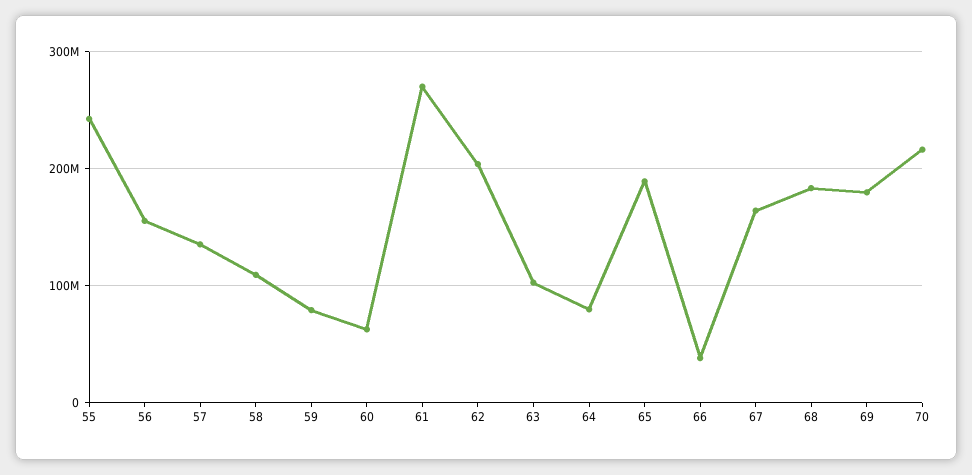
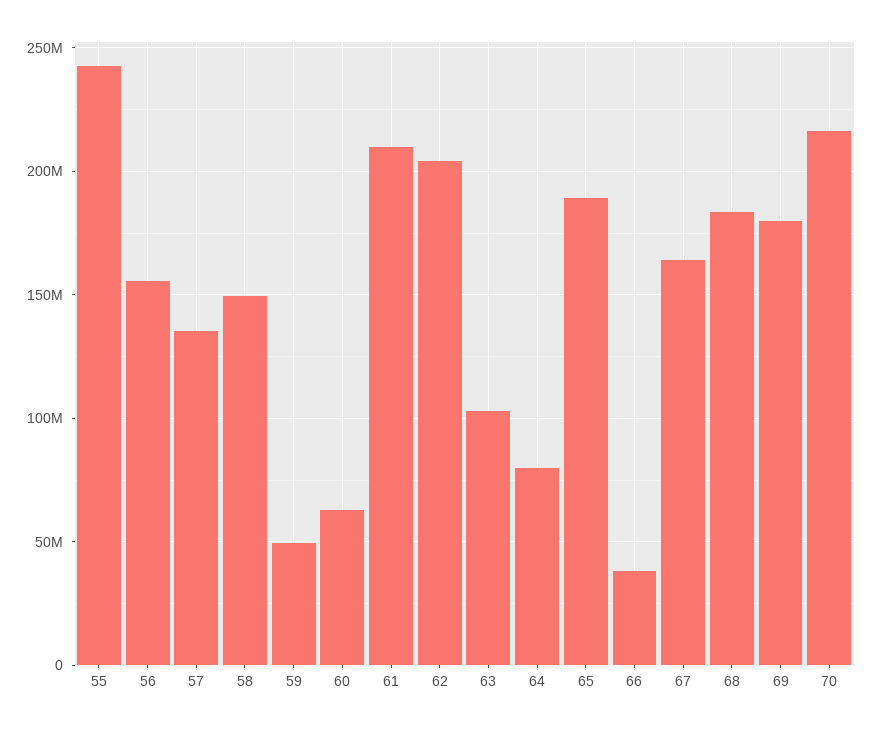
58: 110000000 -> 150000000
59: 80000000 -> 50000000
61: 270000000 -> 210000000

